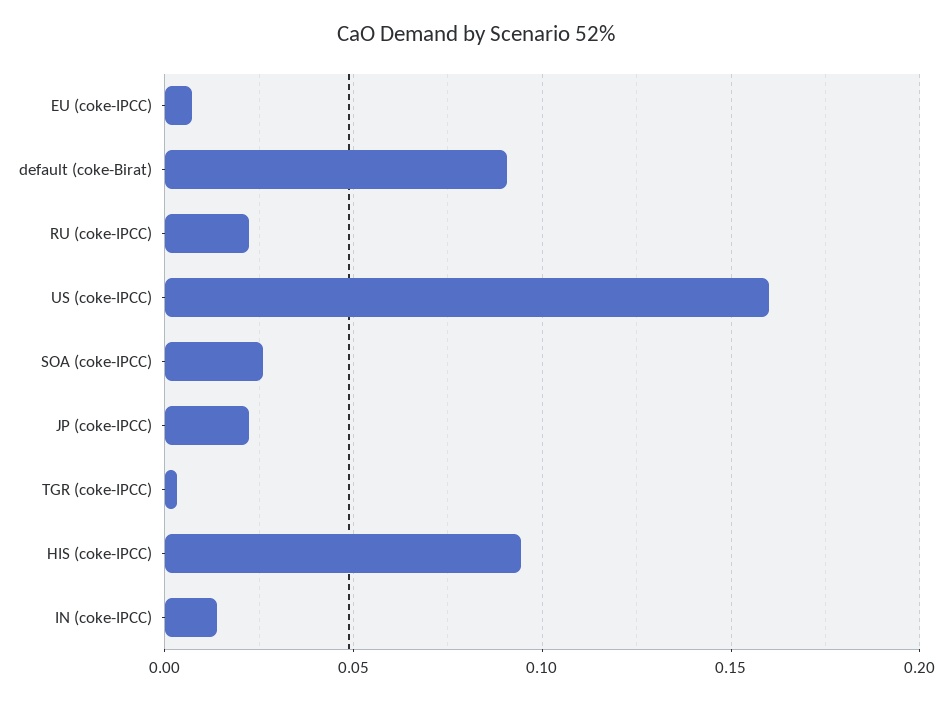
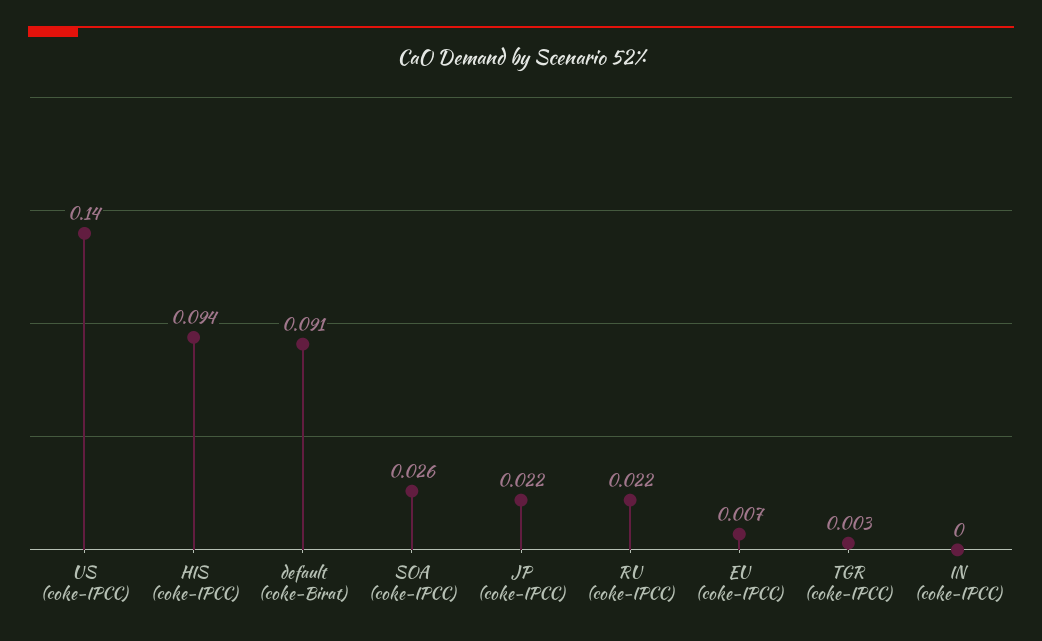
US (coke-IPCC): 0.16 -> 0.14
IN (coke-IPCC): 0.015 -> 0

